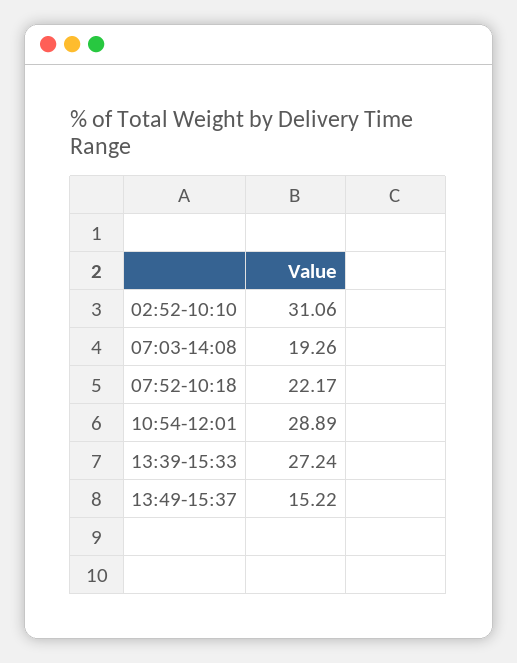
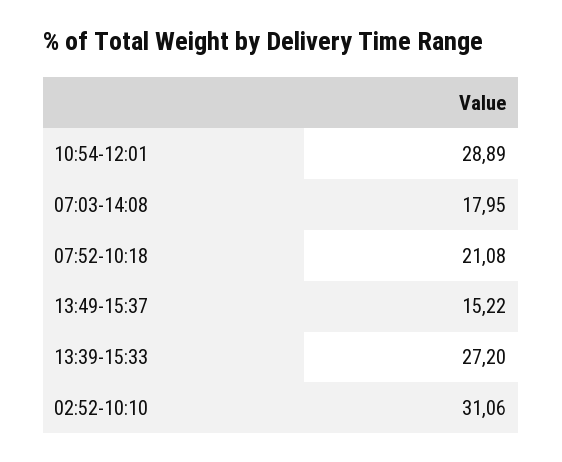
07:03-14:08: 19.26 -> 17.95
07:52-10:18: 22.17 -> 21.08
13:39-15:33: 27.24 -> 27.2

